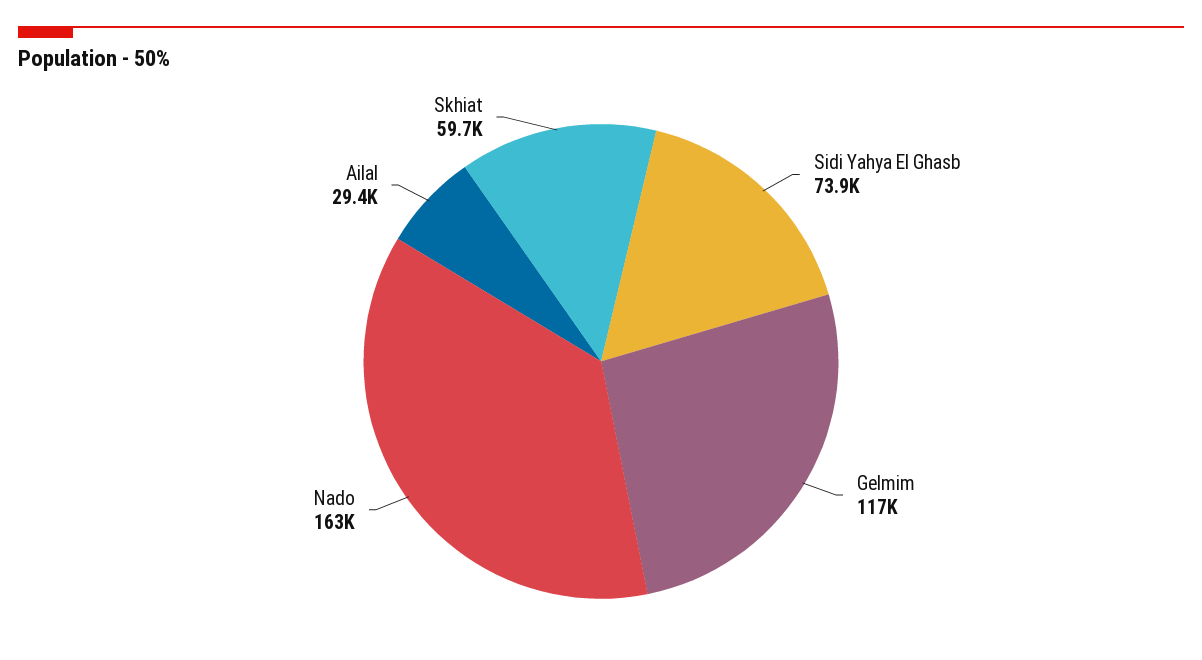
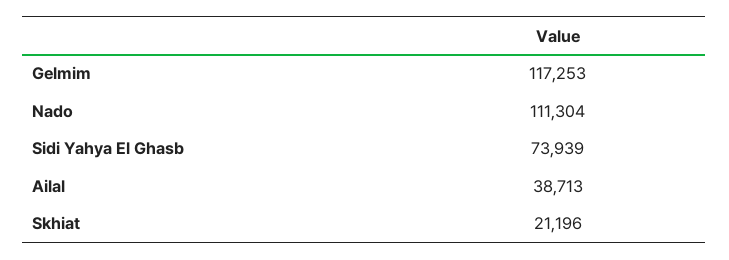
Nado: 163000 -> 111304
Ailal: 29400 -> 38713
Skhiat: 59700 -> 21196

